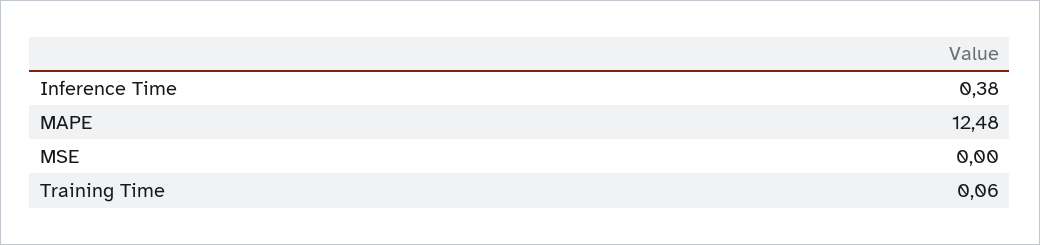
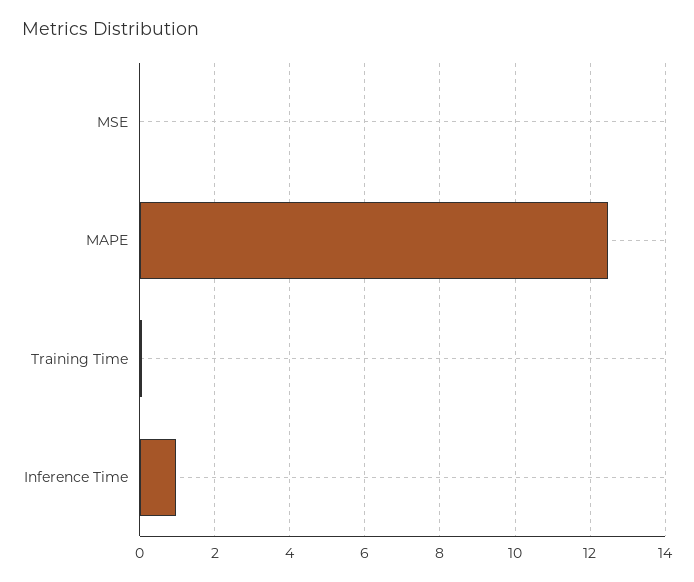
Inference Time: 0.38 -> 1

